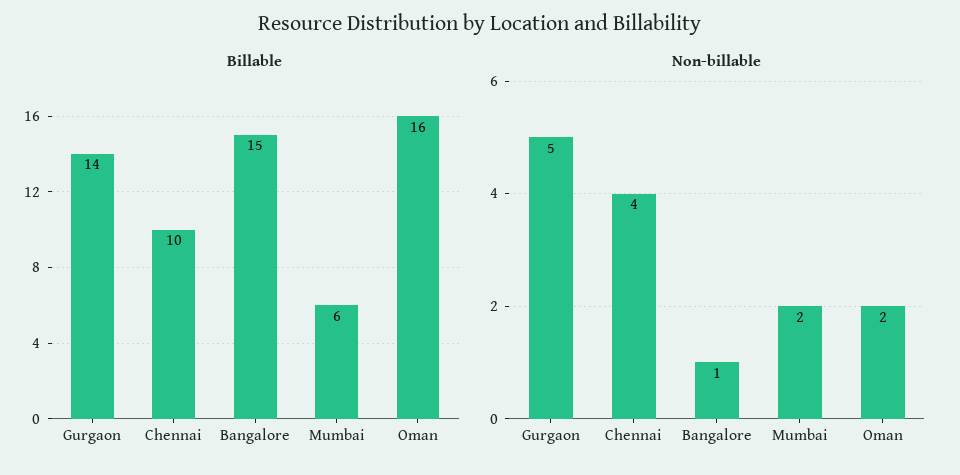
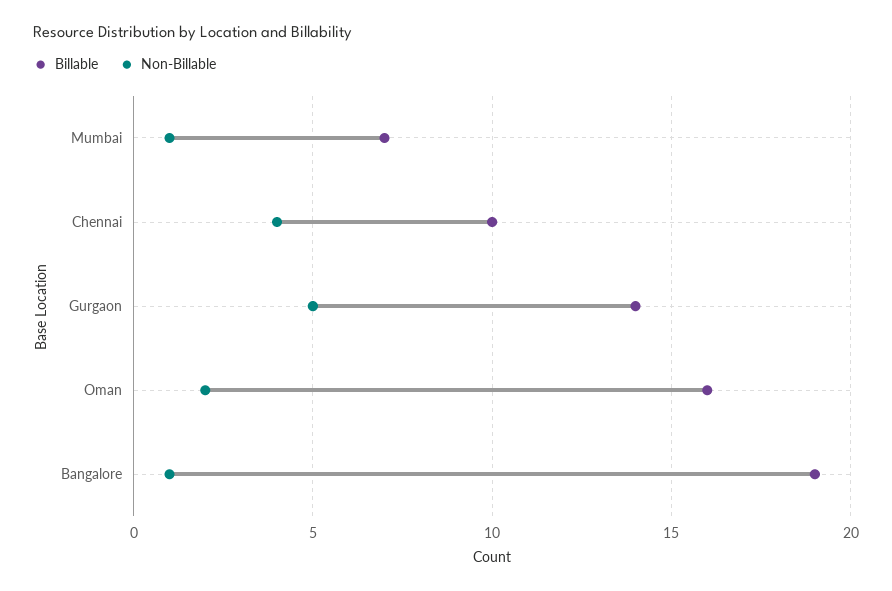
Billable, Bangalore: 15 -> 19
Billable, Mumbai: 6 -> 7
Non-billable, Mumbai: 2 -> 1

